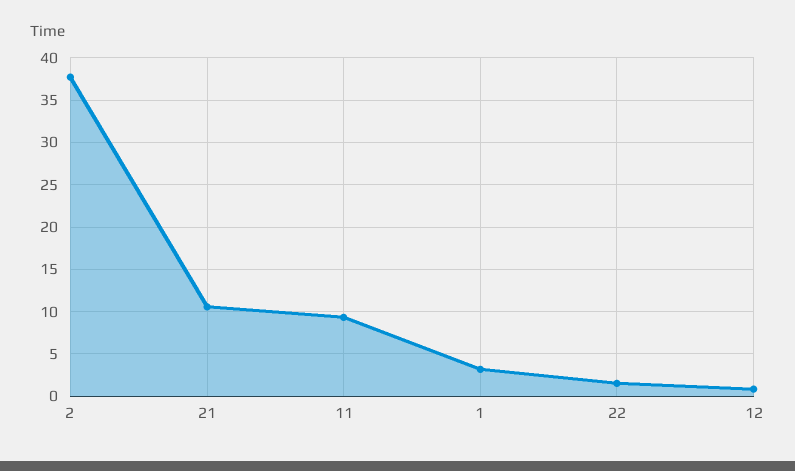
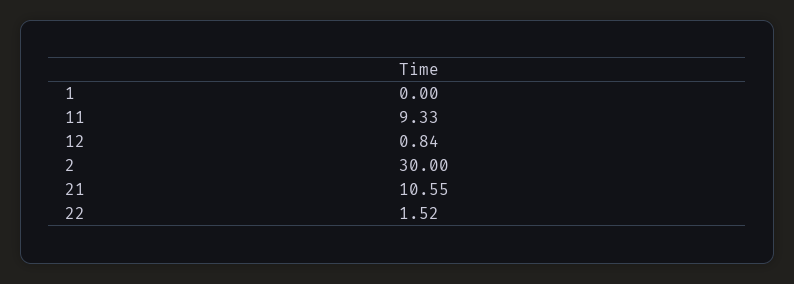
2: 38 -> 30
1: 3 -> 0

